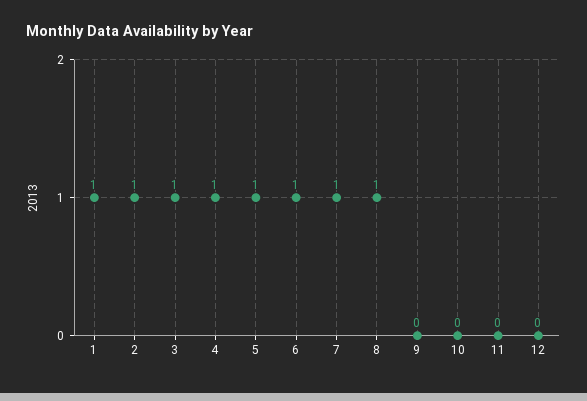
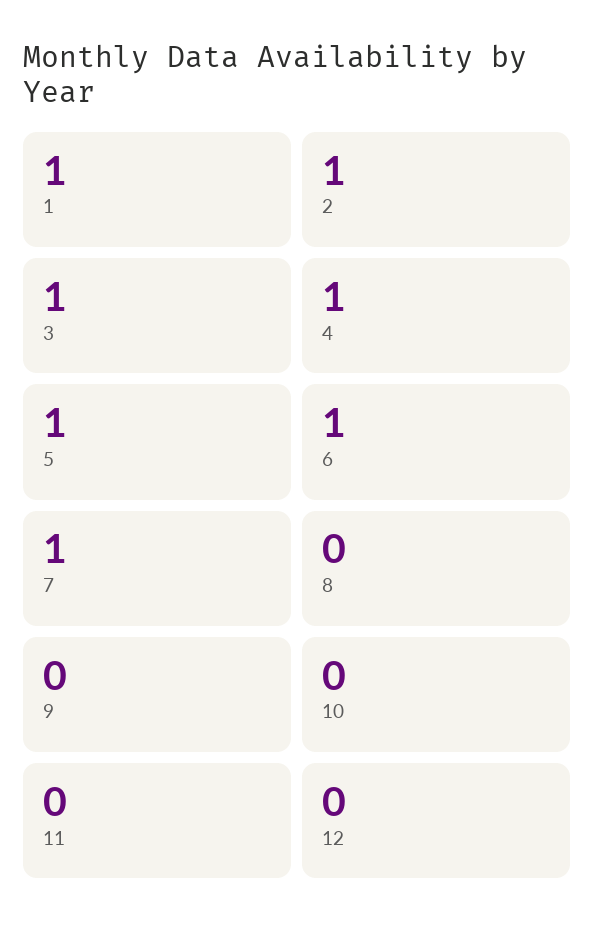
8: 1 -> 0

